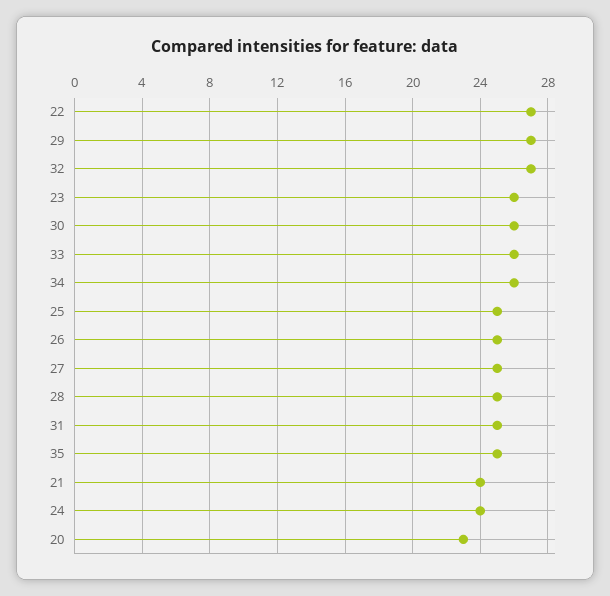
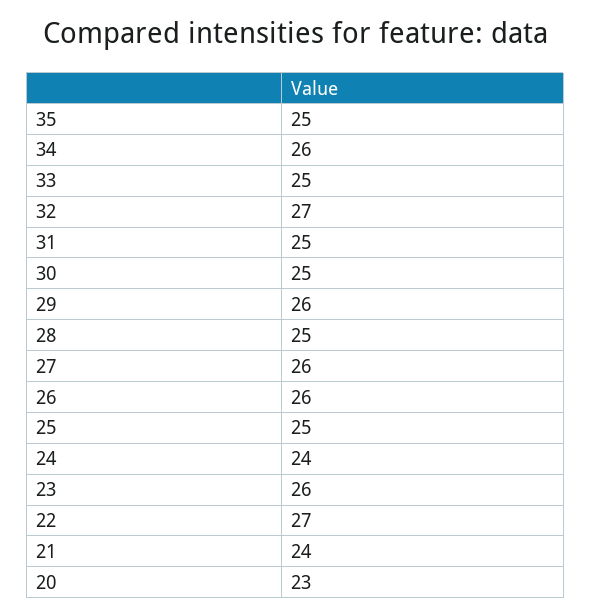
29: 27 -> 26
30: 26 -> 25
33: 26 -> 25
26: 25 -> 26
27: 25 -> 26

